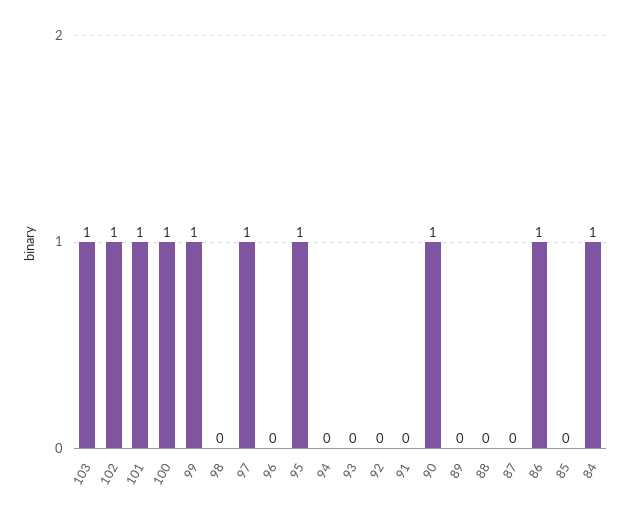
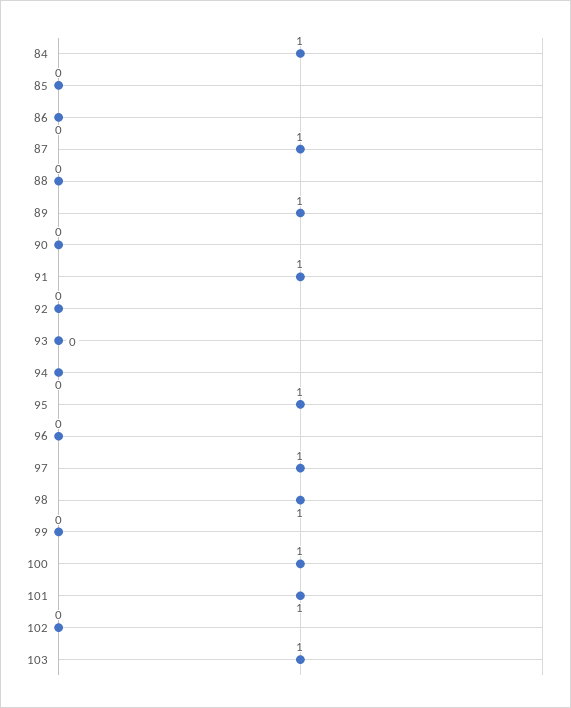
102: 1 -> 0
99: 1 -> 0
98: 0 -> 1
91: 0 -> 1
90: 1 -> 0
89: 0 -> 1
87: 0 -> 1
86: 1 -> 0

